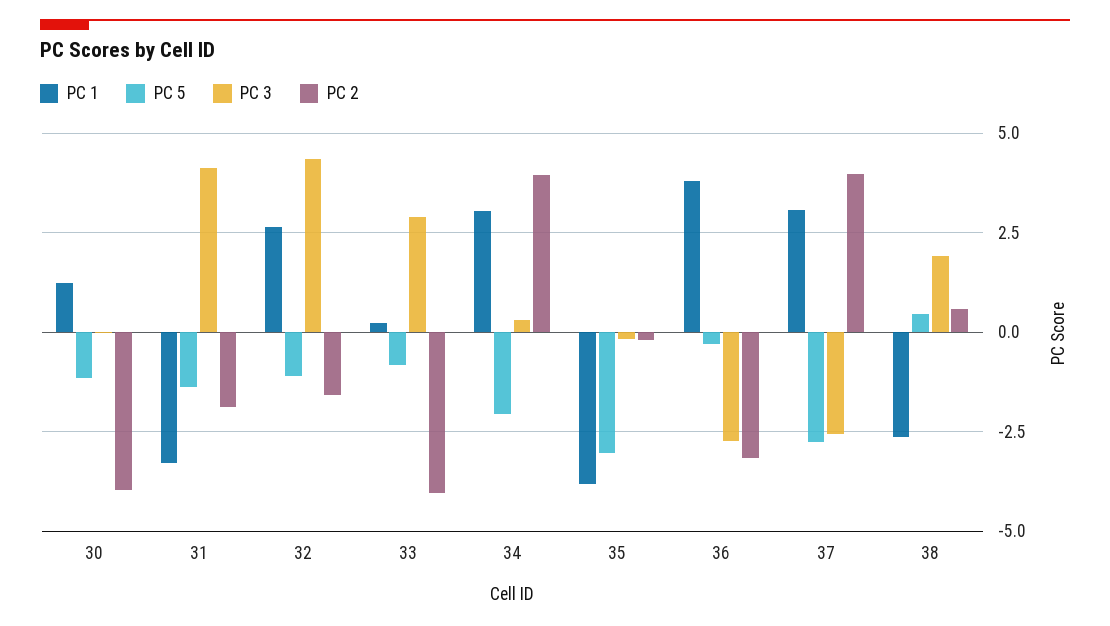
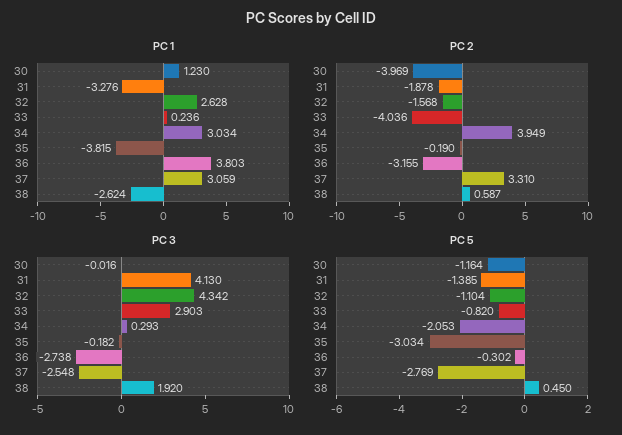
PC 2, 37: 4 -> 3.31

